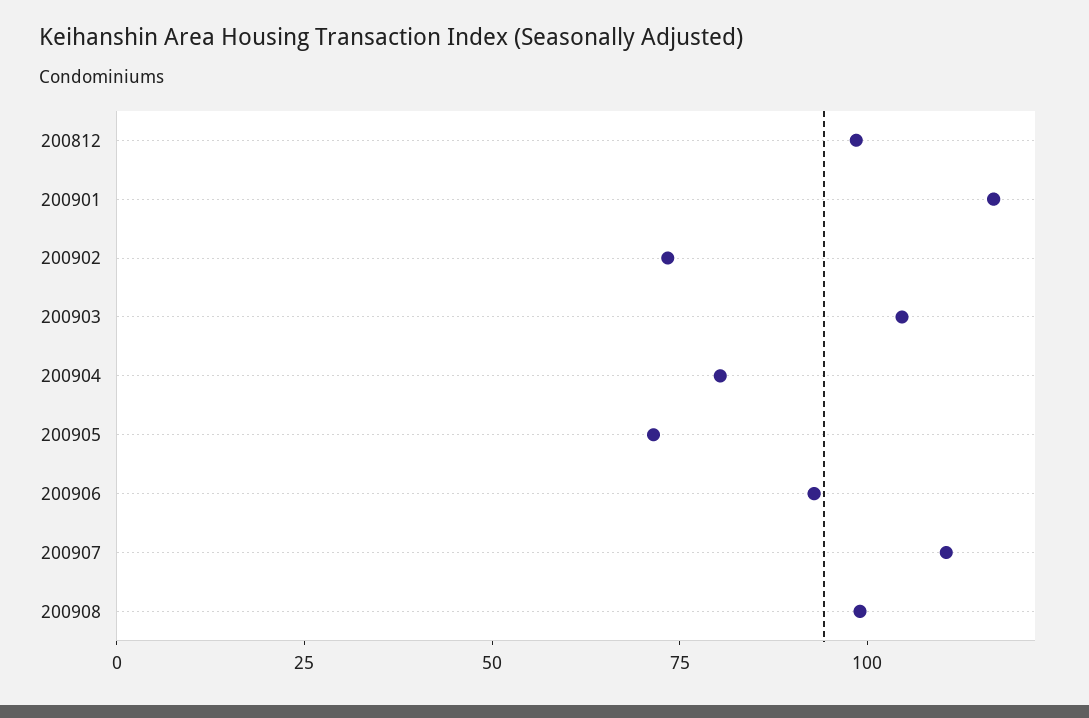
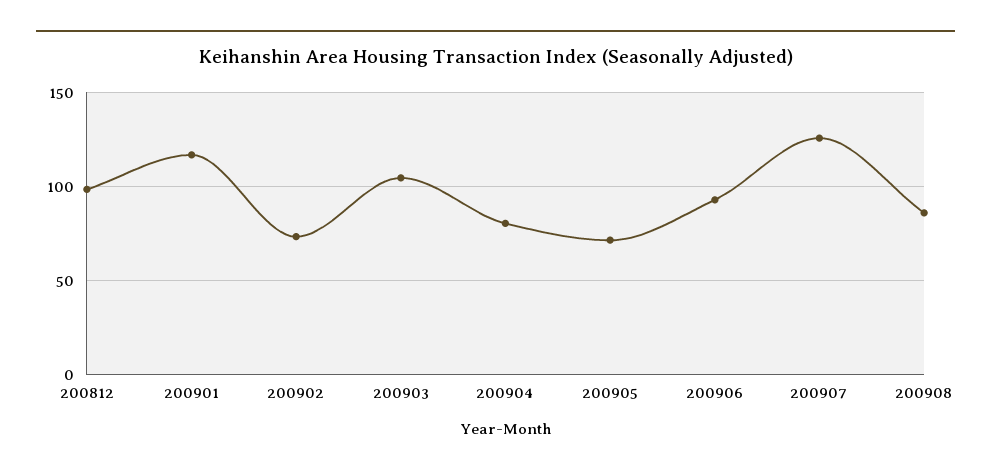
200907: 110 -> 125
200908: 100 -> 85

